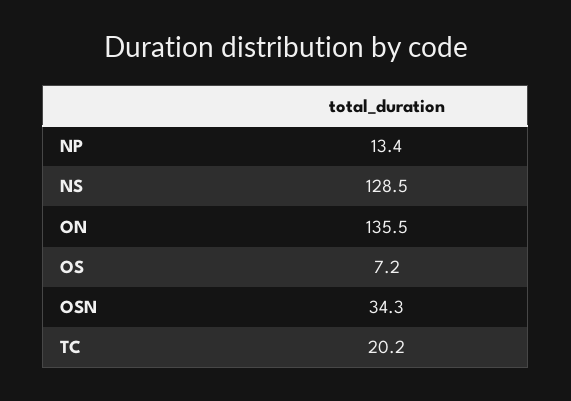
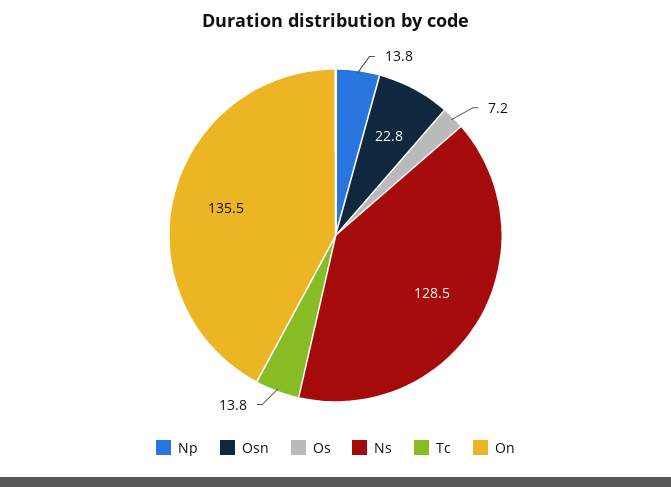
NP: 13.4 -> 13.8
OSN: 34.3 -> 22.8
TC: 20.2 -> 13.8

